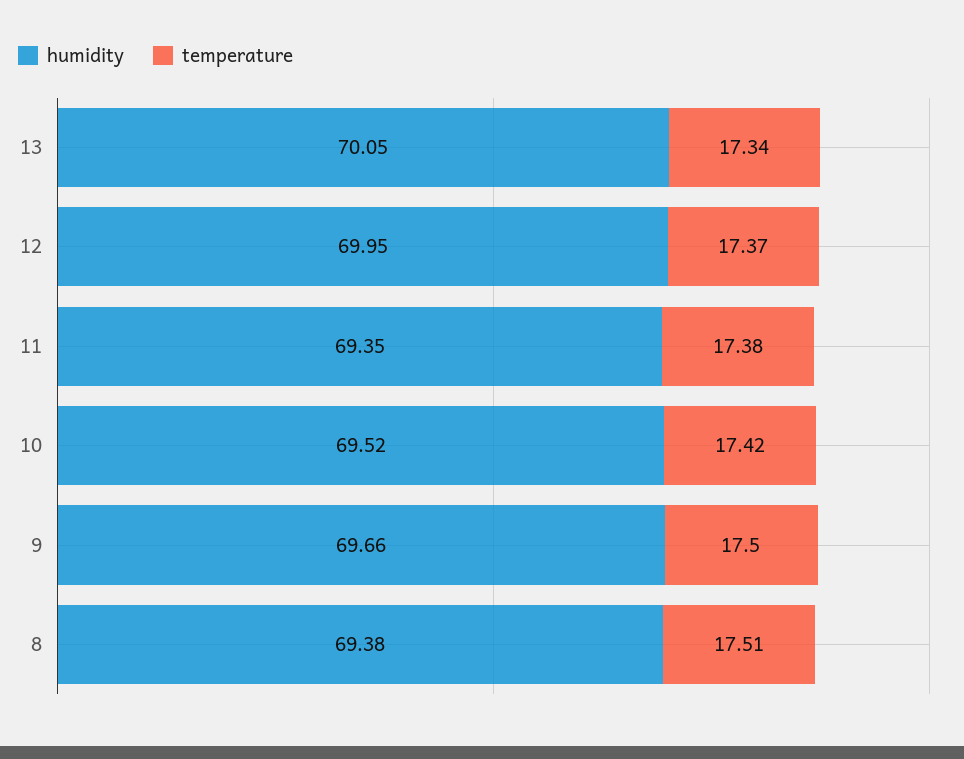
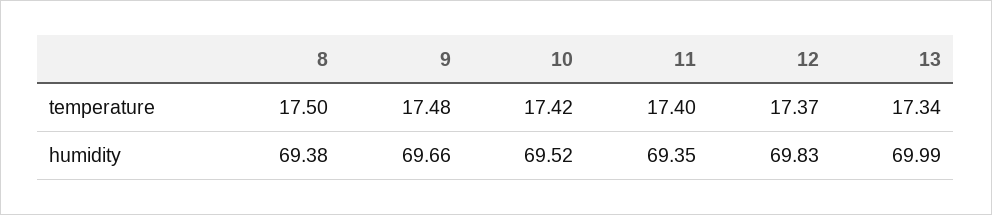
humidity, 13: 70.05 -> 69.99
humidity, 12: 69.95 -> 69.83
temperature, 11: 17.38 -> 17.4
temperature, 9: 17.5 -> 17.48
temperature, 8: 17.51 -> 17.5

